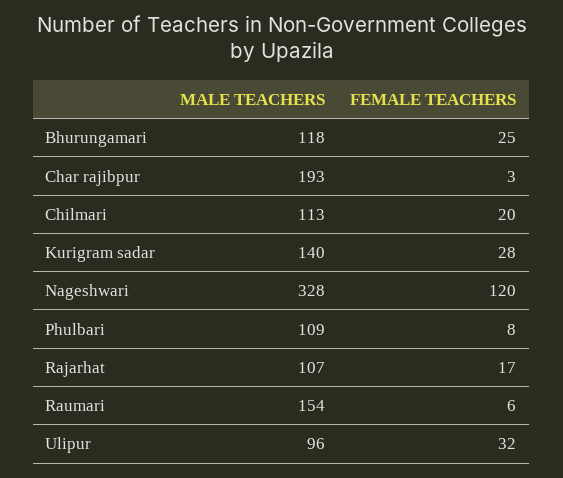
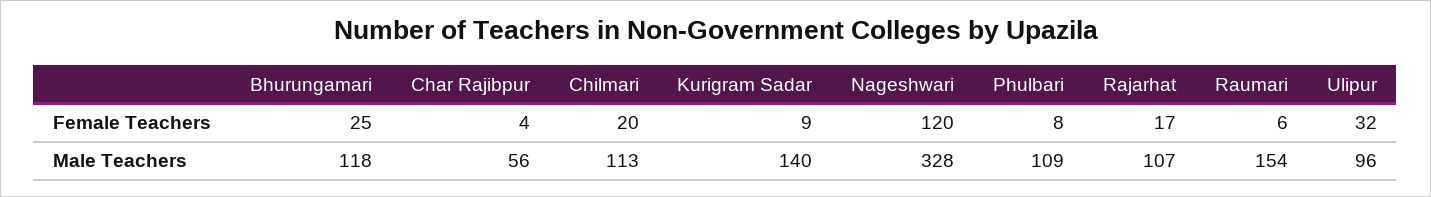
MALE TEACHERS, Char rajibpur: 193 -> 56
FEMALE TEACHERS, Char rajibpur: 3 -> 4
FEMALE TEACHERS, Kurigram sadar: 28 -> 9

